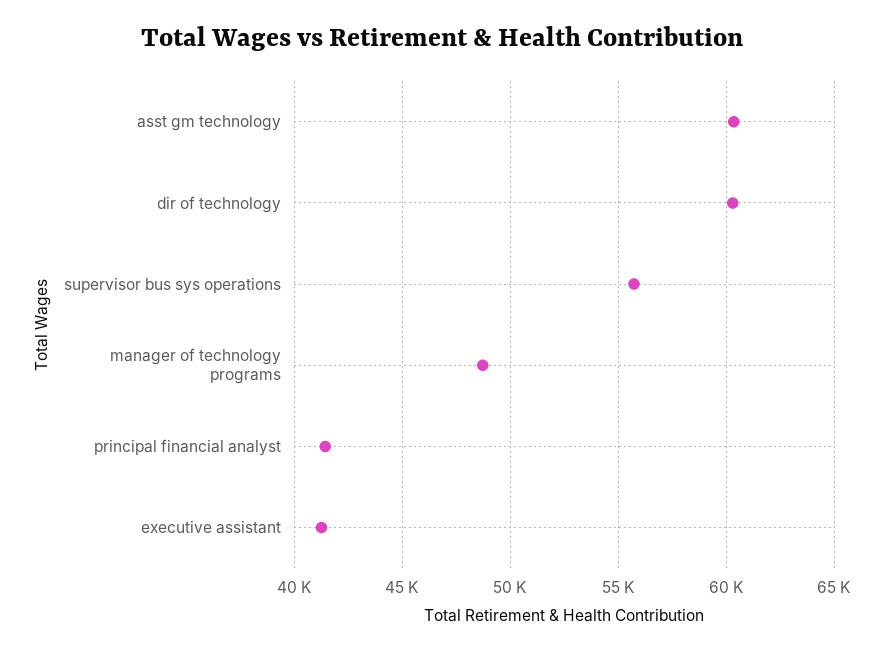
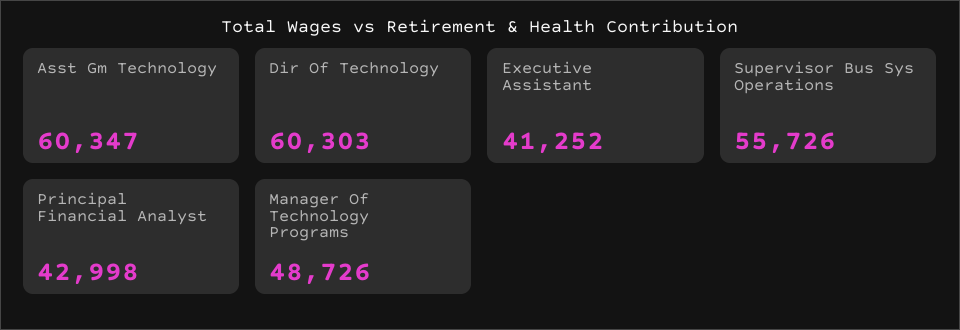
principal financial analyst: 41500 -> 42998

